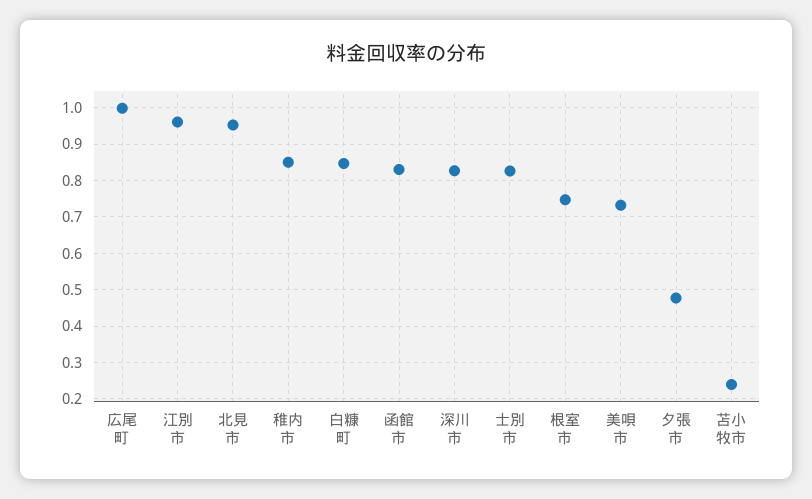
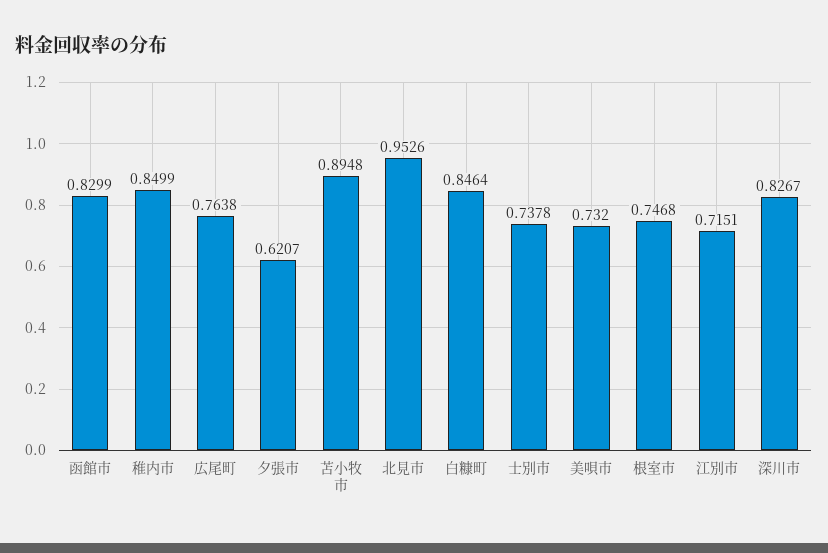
広尾町: 1 -> 0.7638
江別市: 0.96 -> 0.7151
士別市: 0.82 -> 0.7378
夕張市: 0.48 -> 0.6207
苫小牧市: 0.24 -> 0.8948

